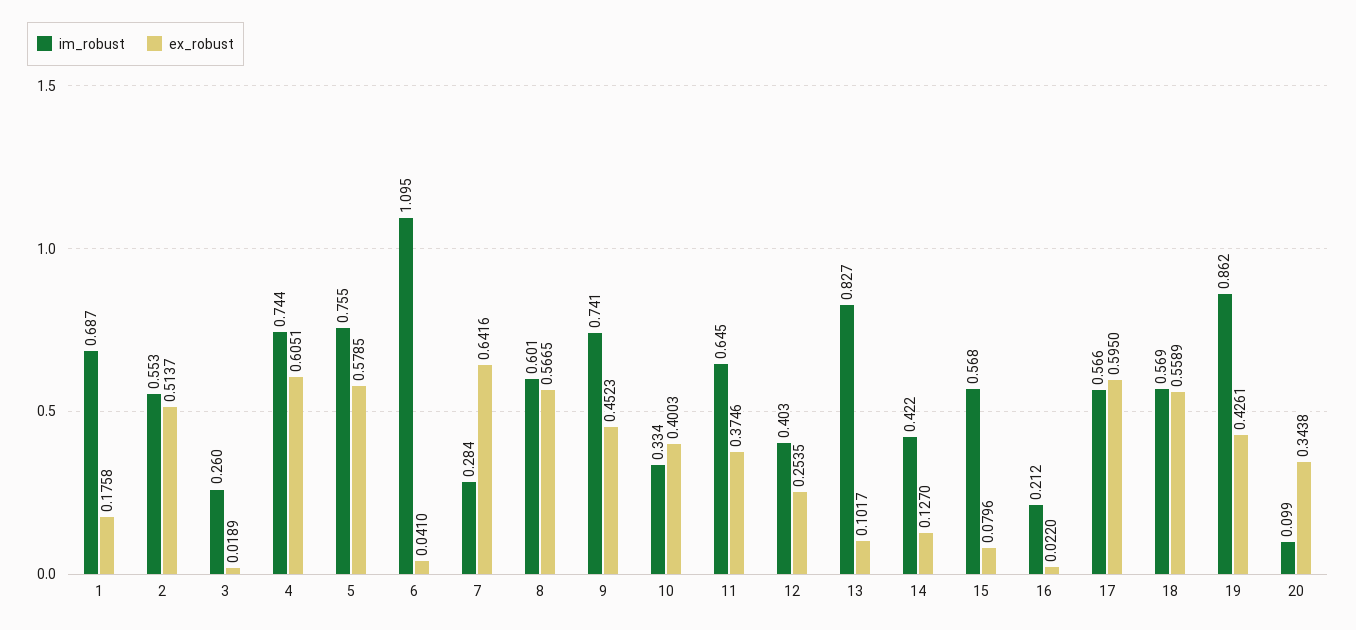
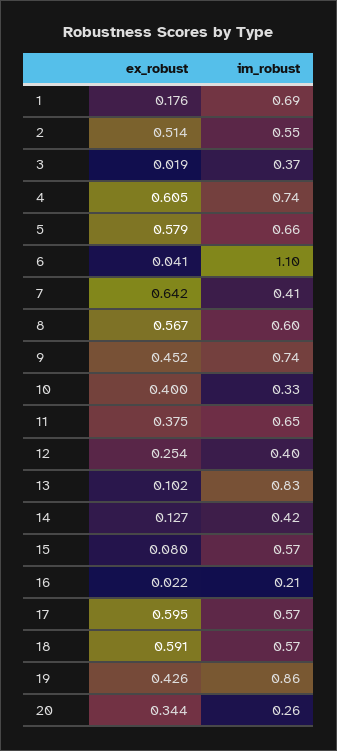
im_robust, 3: 0.26 -> 0.37
im_robust, 5: 0.755 -> 0.66
im_robust, 7: 0.284 -> 0.41
ex_robust, 18: 0.5589 -> 0.591
im_robust, 20: 0.099 -> 0.26

